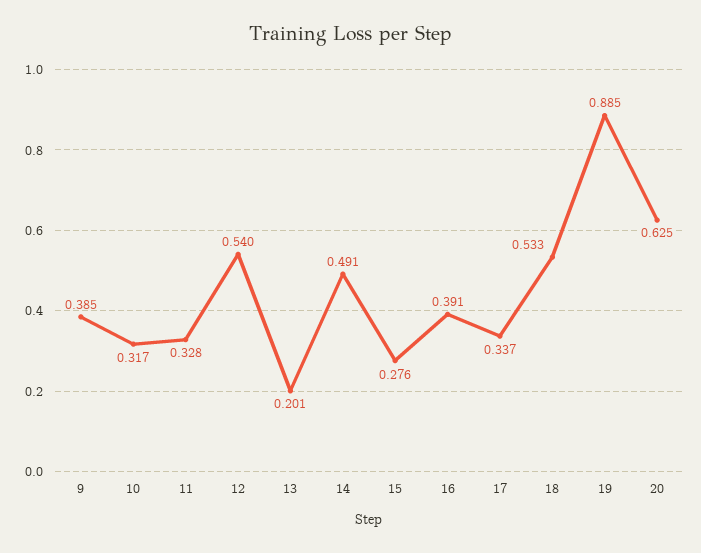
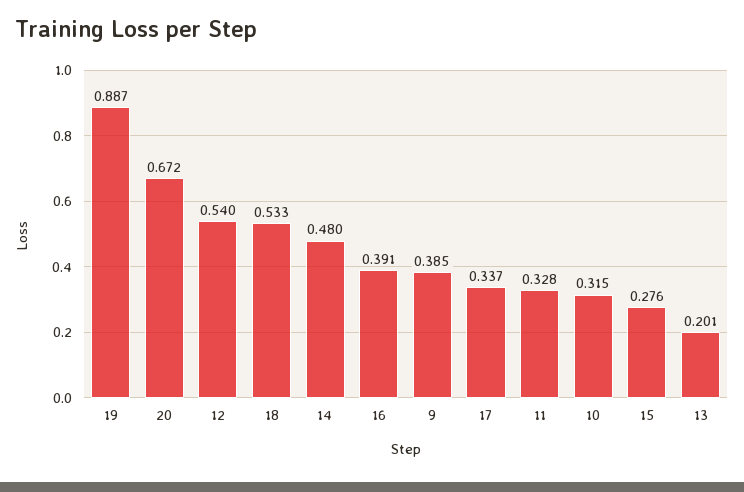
10: 0.317 -> 0.315
14: 0.491 -> 0.48
19: 0.885 -> 0.887
20: 0.625 -> 0.672

